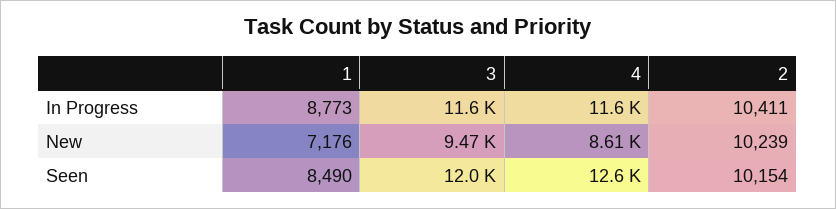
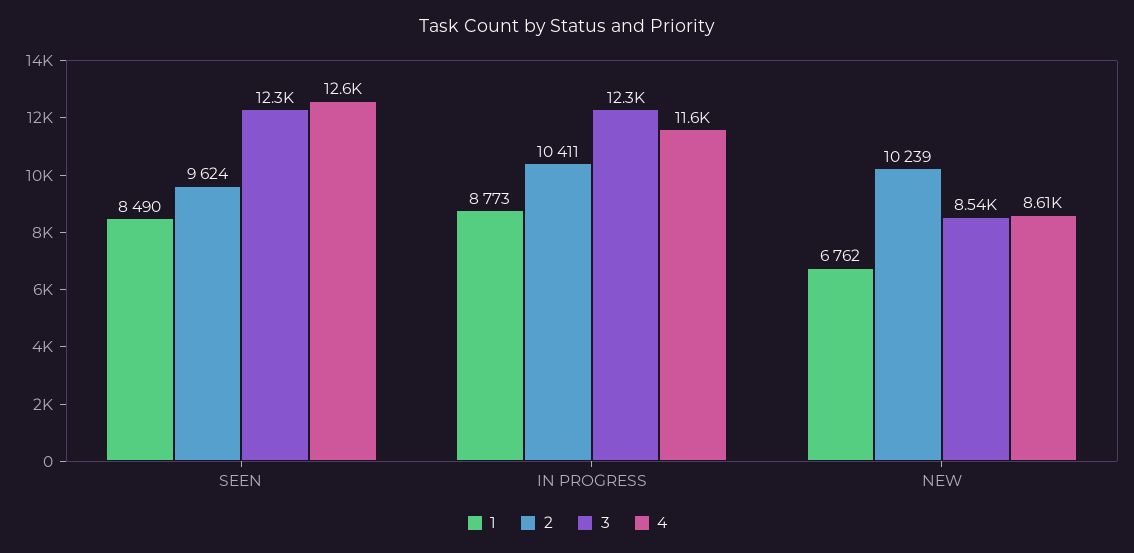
3, In Progress: 11600 -> 12300
1, New: 7176 -> 6762
3, New: 9470 -> 8540
3, Seen: 12000 -> 12300
2, Seen: 10154 -> 9624

